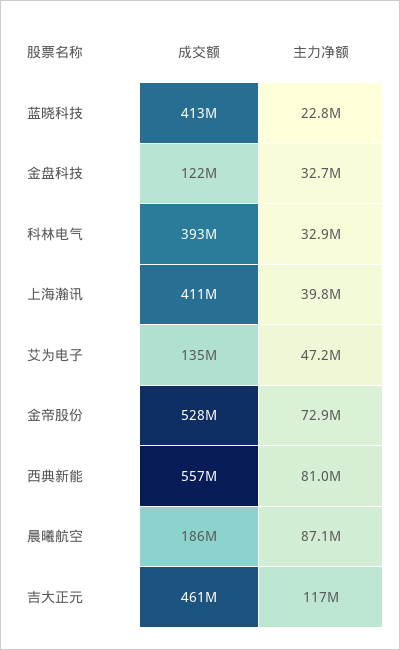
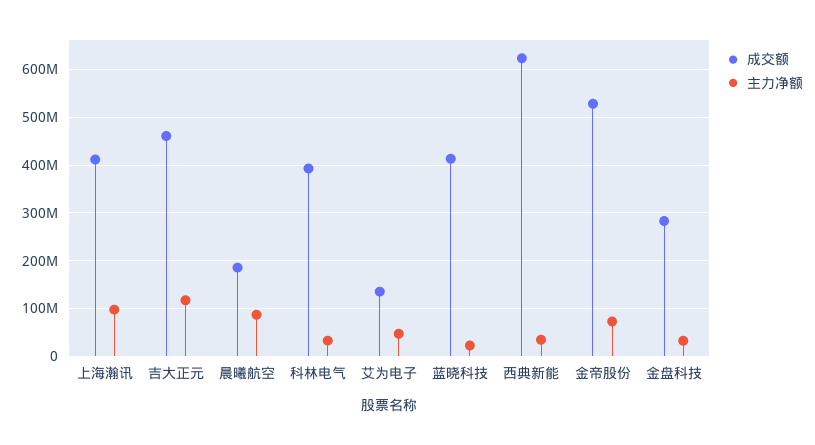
成交额, 金盘科技: 122000000 -> 280000000
主力净额, 上海瀚讯: 39800000 -> 100000000
成交额, 西典新能: 557000000 -> 620000000
主力净额, 西典新能: 81000000 -> 40000000

